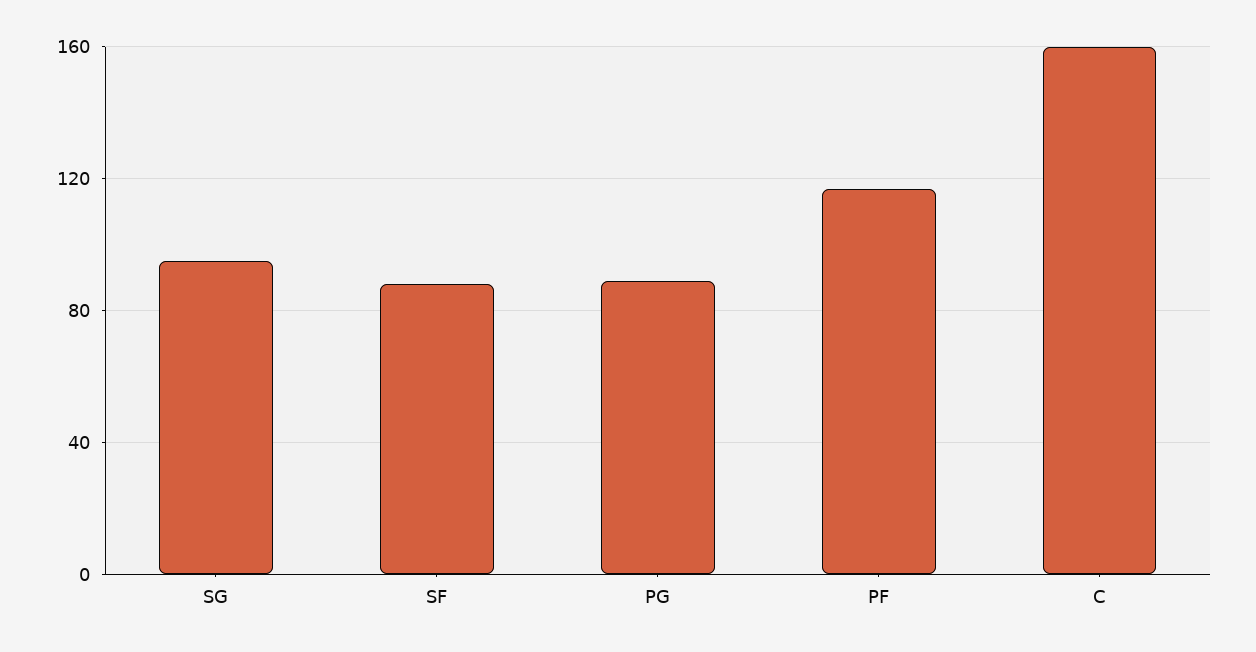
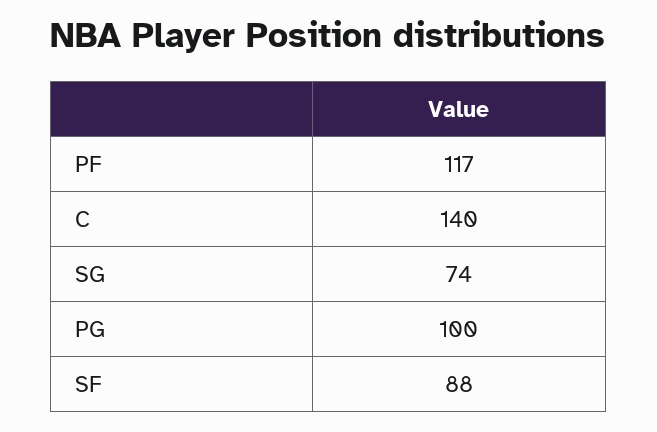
SG: 95 -> 74
PG: 90 -> 100
C: 160 -> 140

